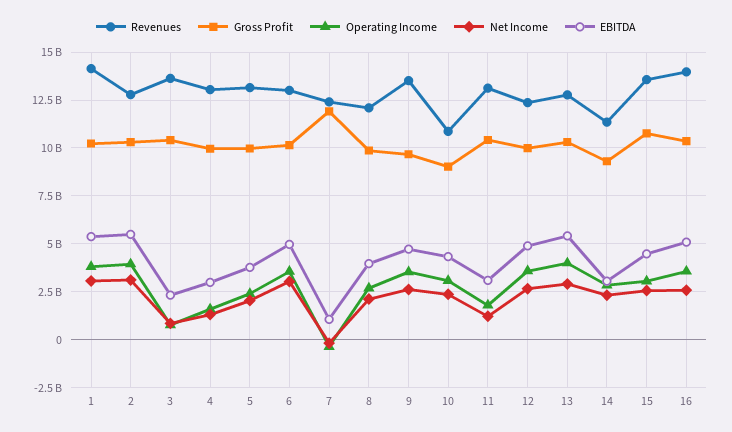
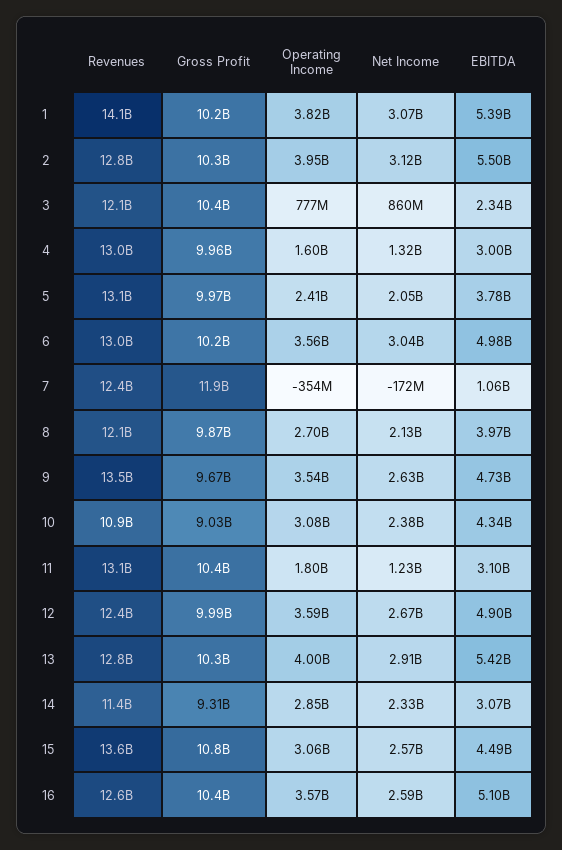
Revenues, 3: 13500000000 -> 12100000000
Revenues, 16: 14000000000 -> 12600000000

